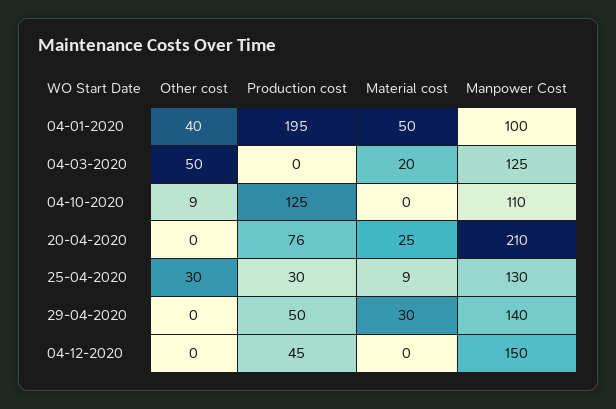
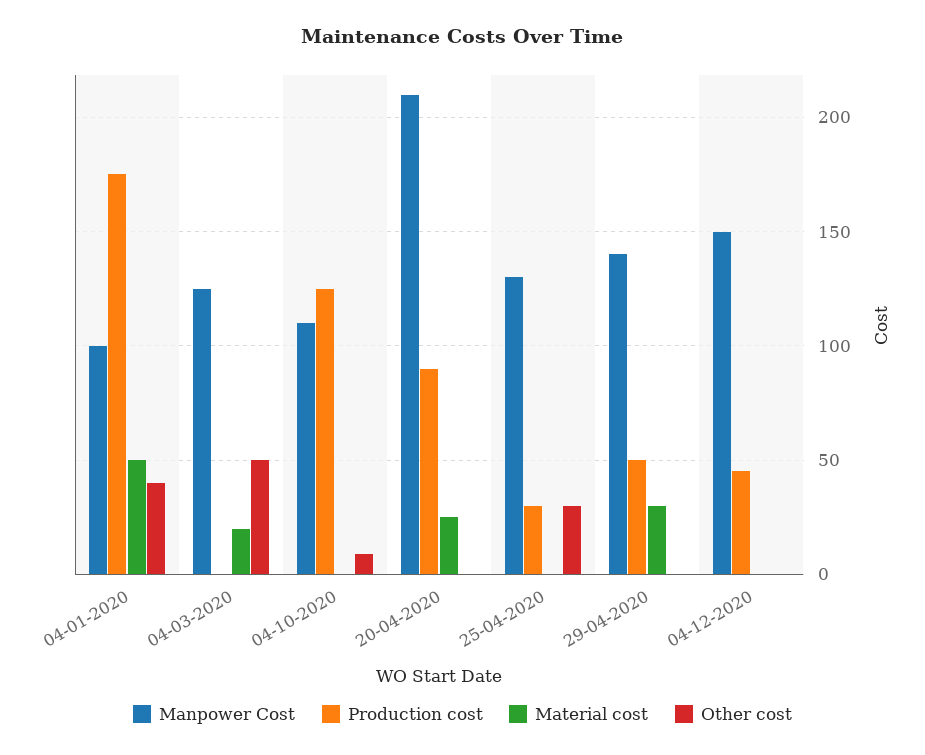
Production cost, 04-01-2020: 195 -> 175
Production cost, 20-04-2020: 76 -> 90
Material cost, 25-04-2020: 9 -> 0

